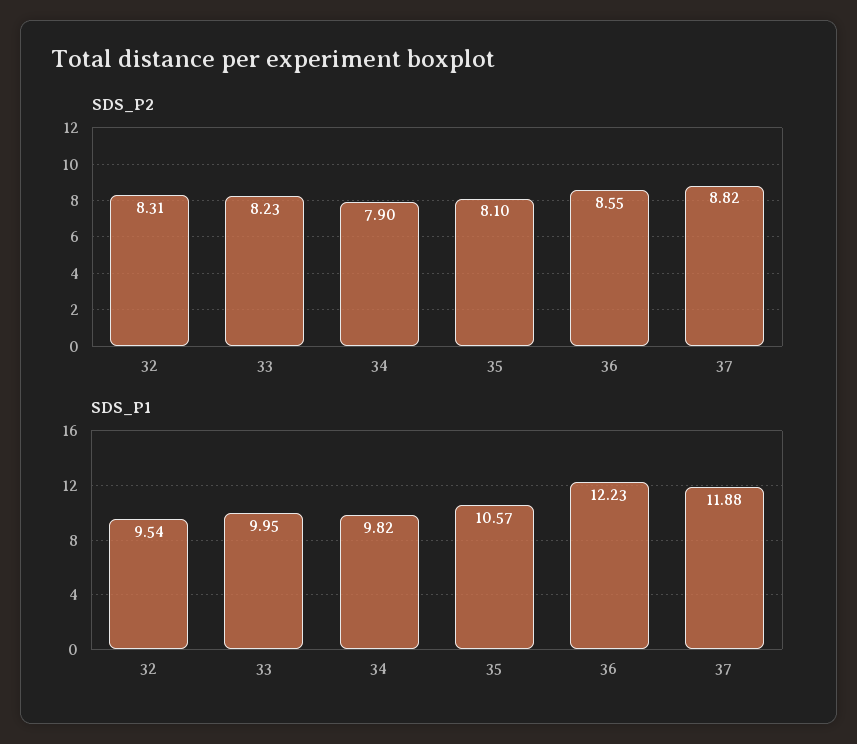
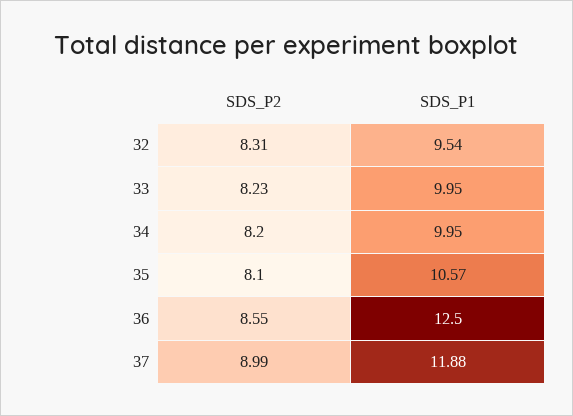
SDS_P2, 34: 7.9 -> 8.2
SDS_P2, 37: 8.82 -> 8.99
SDS_P1, 34: 9.82 -> 9.95
SDS_P1, 36: 12.23 -> 12.5

